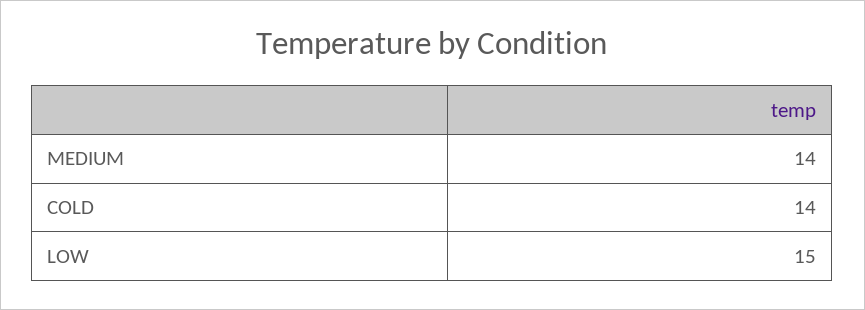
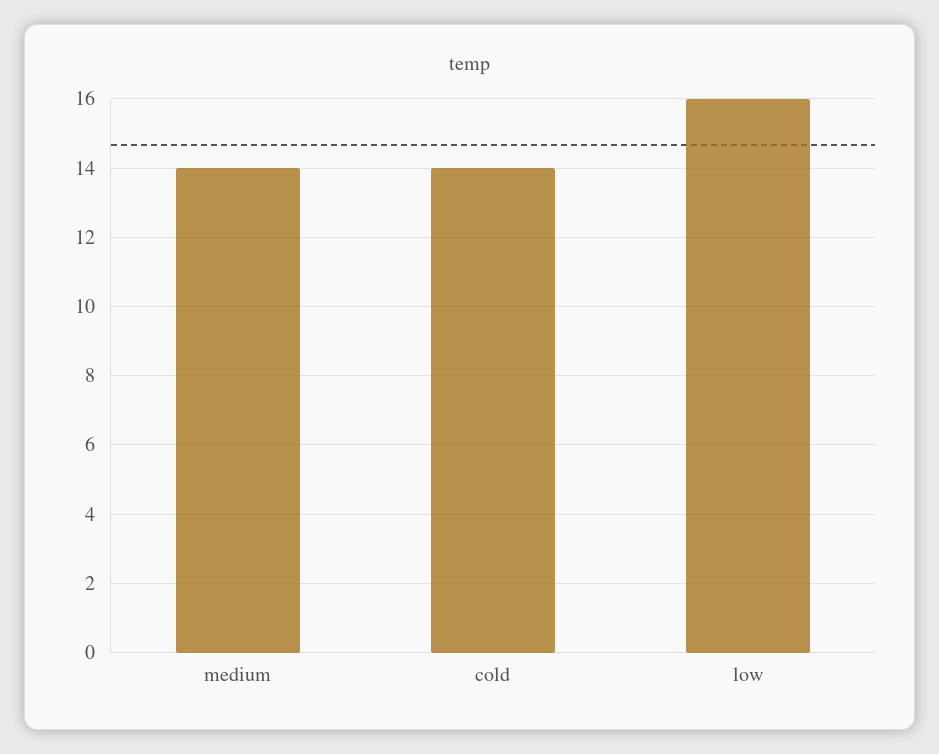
LOW: 15 -> 16

